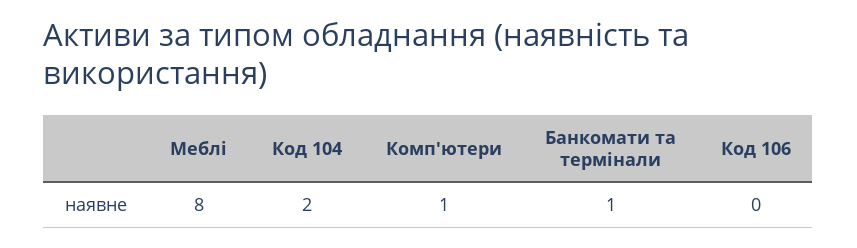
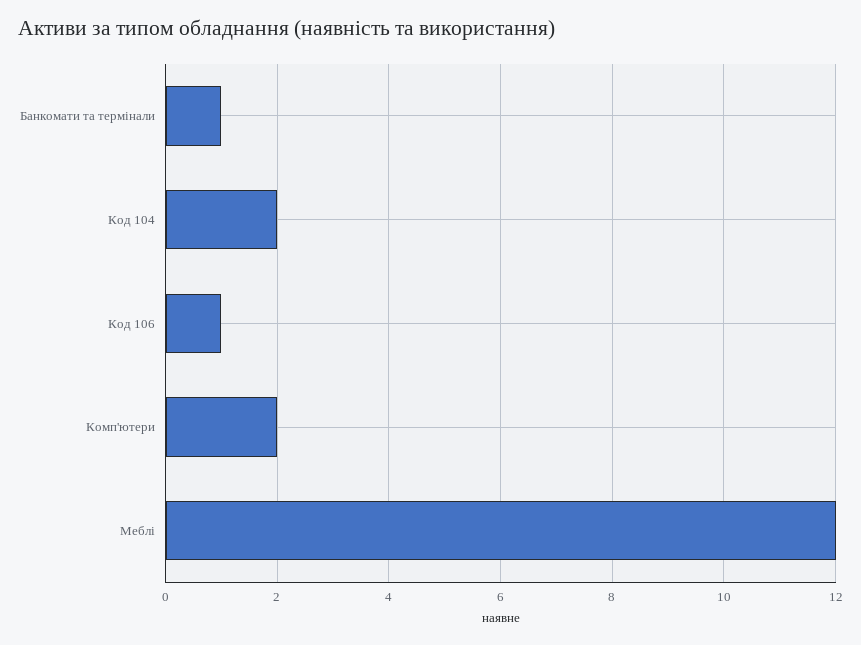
Меблі: 8 -> 12
Комп'ютери: 1 -> 2
Код 106: 0 -> 1

